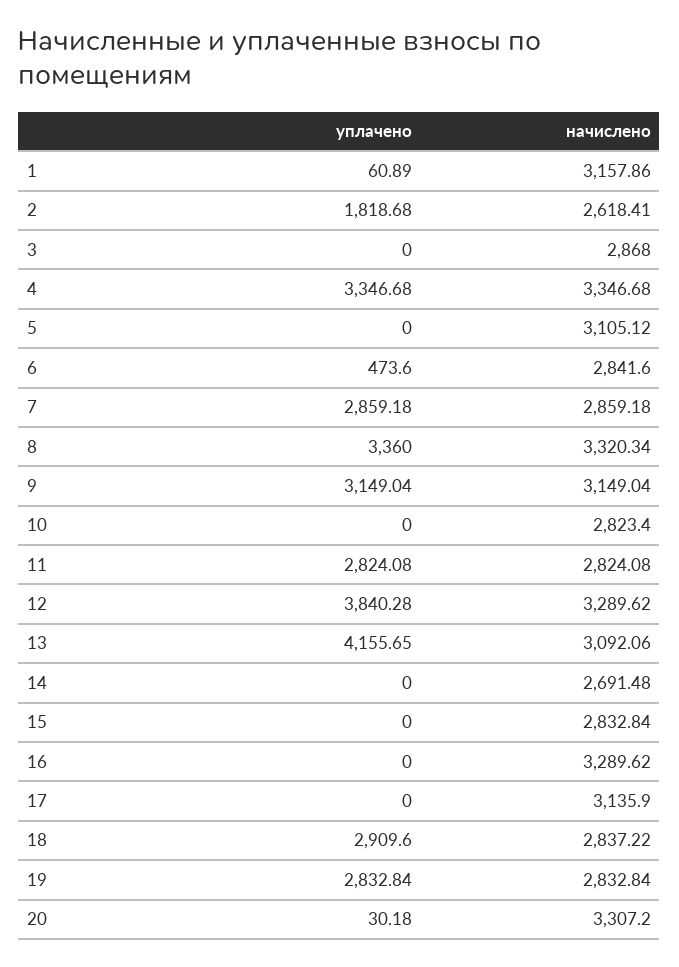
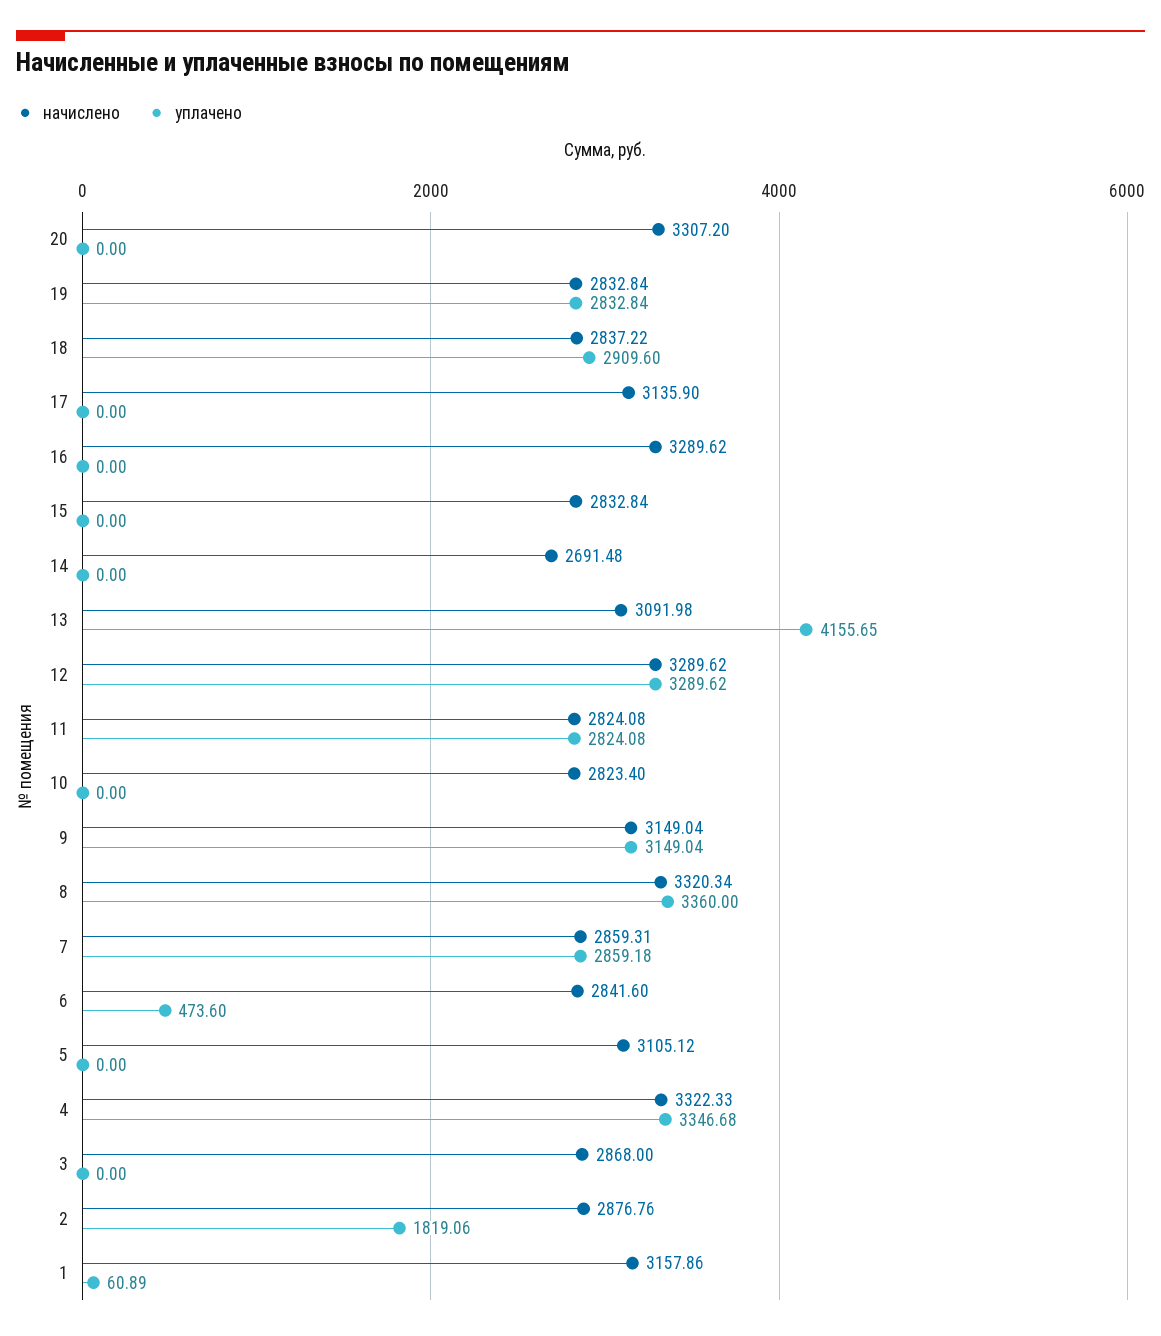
уплачено, 2: 1818.68 -> 1819.06
начислено, 2: 2618.41 -> 2876.76
начислено, 4: 3346.68 -> 3322.33
начислено, 7: 2859.18 -> 2859.31
уплачено, 12: 3840.28 -> 3289.62
начислено, 13: 3092.06 -> 3091.98
уплачено, 20: 30.18 -> 0

